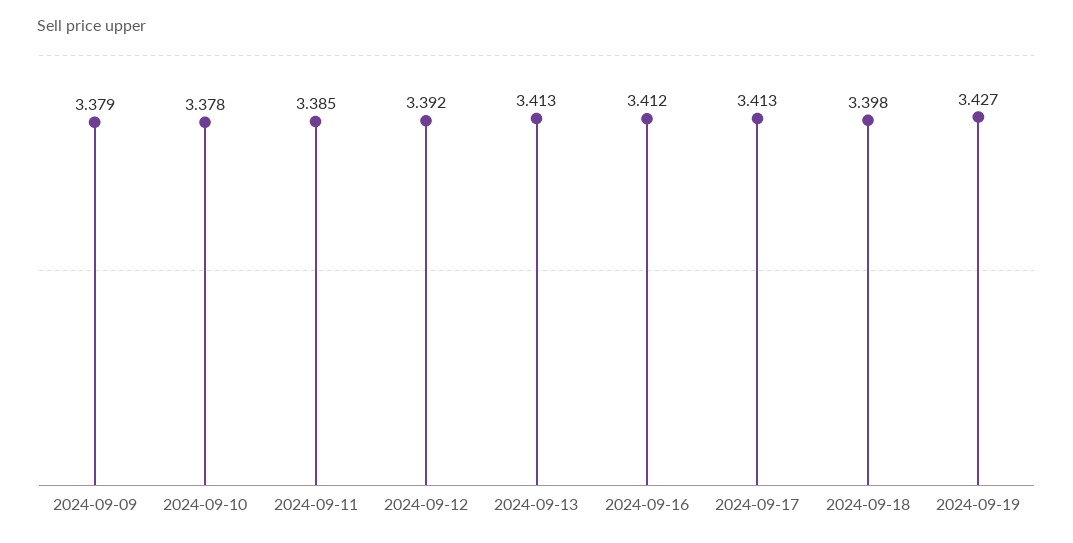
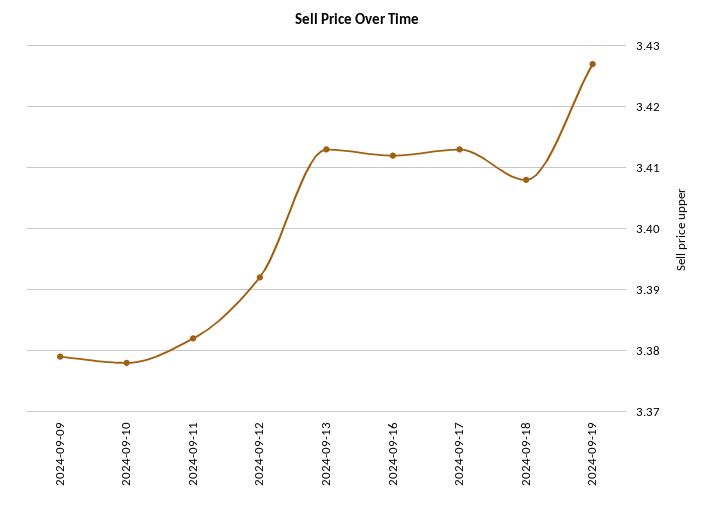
2024-09-11: 3.385 -> 3.382
2024-09-18: 3.398 -> 3.408

